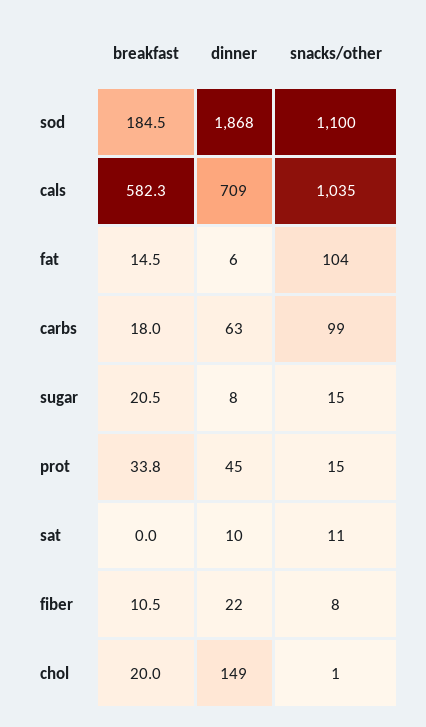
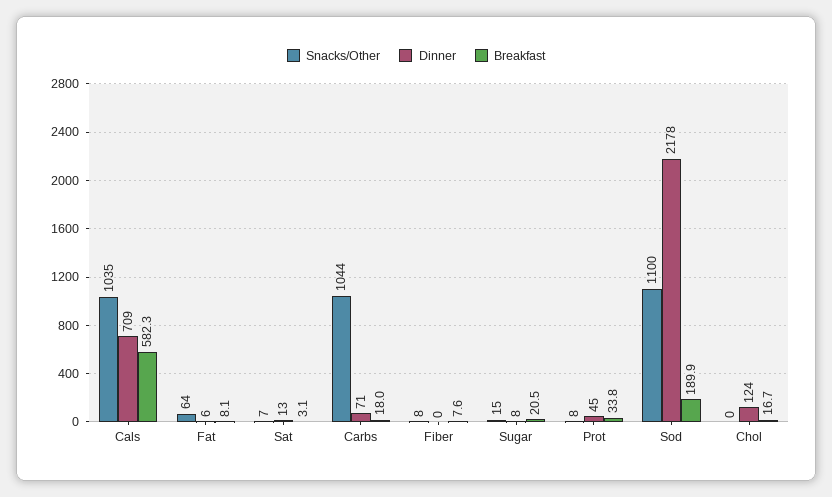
breakfast, sod: 184.5 -> 189.9
dinner, sod: 1868 -> 2178
breakfast, fat: 14.5 -> 8.1
snacks/other, fat: 104 -> 64
dinner, carbs: 63 -> 71
snacks/other, carbs: 99 -> 1044
snacks/other, prot: 15 -> 8
breakfast, sat: 0 -> 3.1
dinner, sat: 10 -> 13
snacks/other, sat: 11 -> 7
breakfast, fiber: 10.5 -> 7.6
dinner, fiber: 22 -> 0
breakfast, chol: 20 -> 16.7
dinner, chol: 149 -> 124
snacks/other, chol: 1 -> 0

